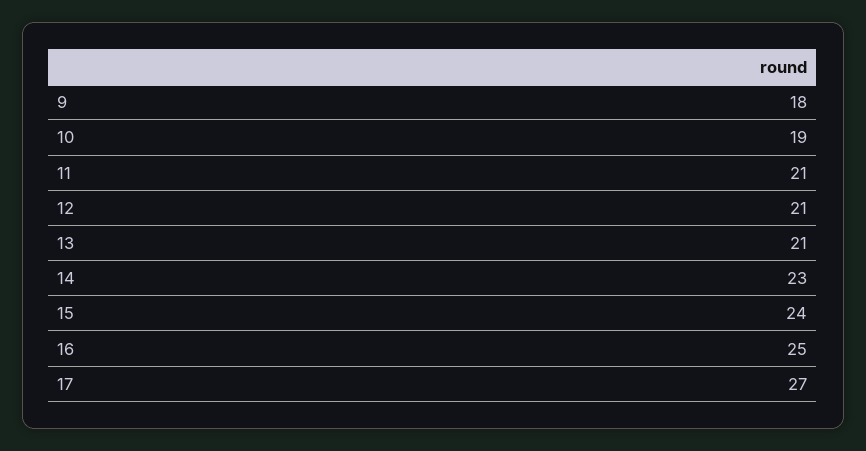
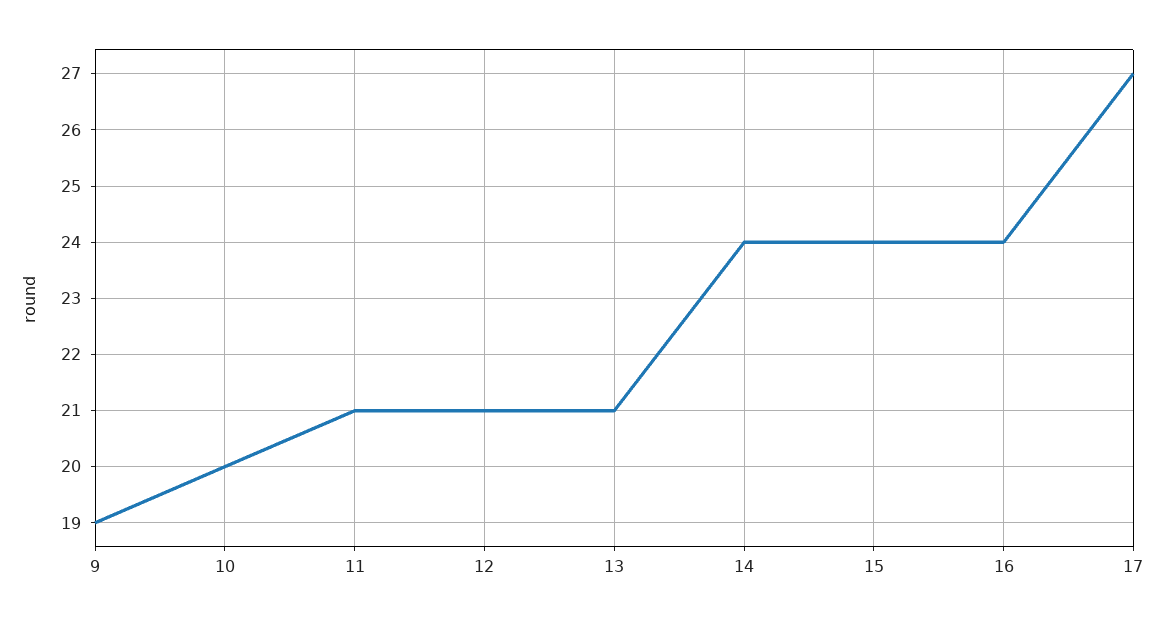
9: 18 -> 19
10: 19 -> 20
14: 23 -> 24
16: 25 -> 24

